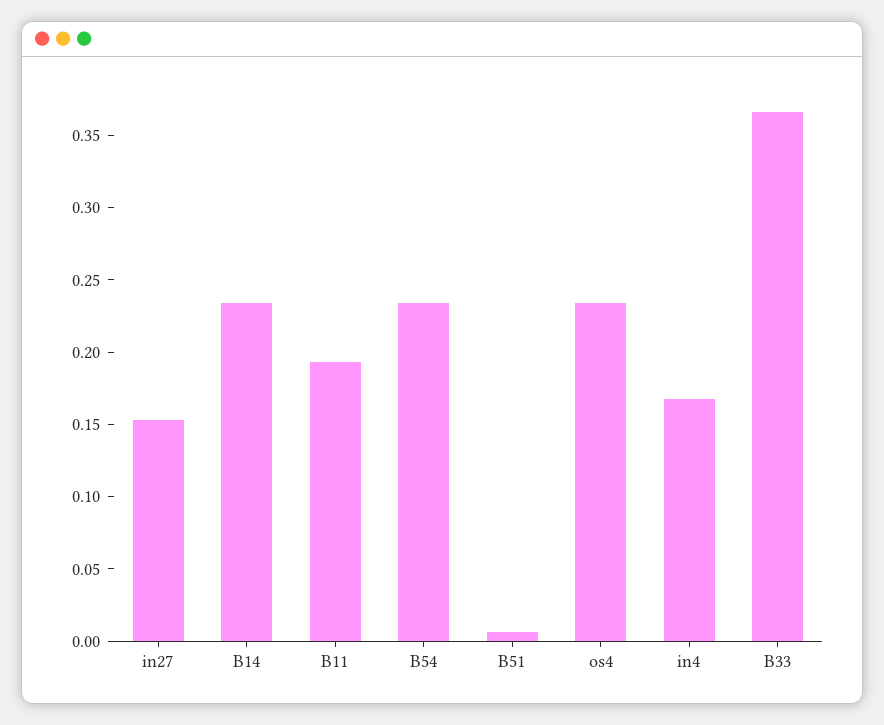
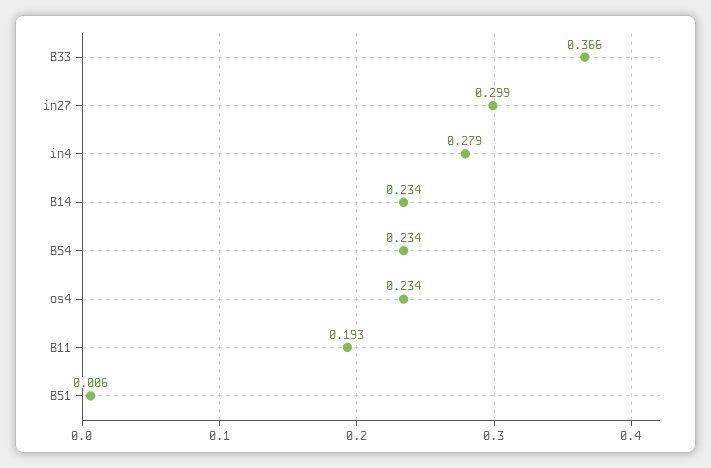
in27: 0.15 -> 0.299
in4: 0.17 -> 0.279

